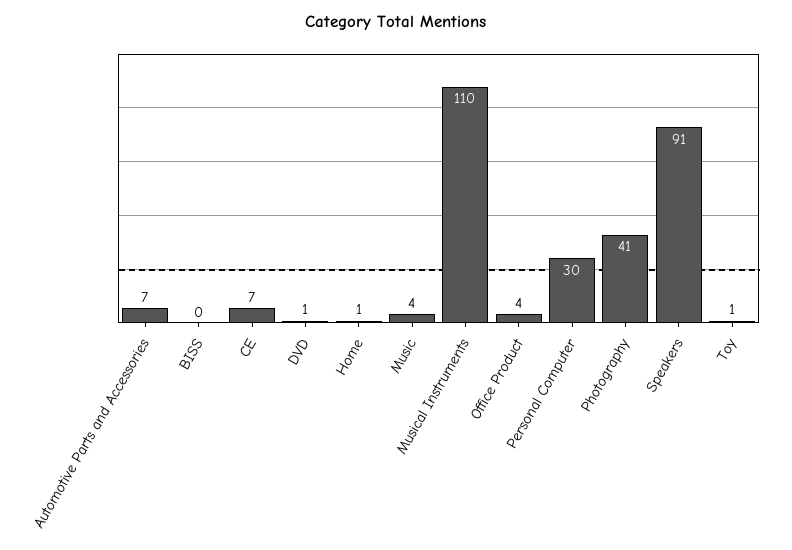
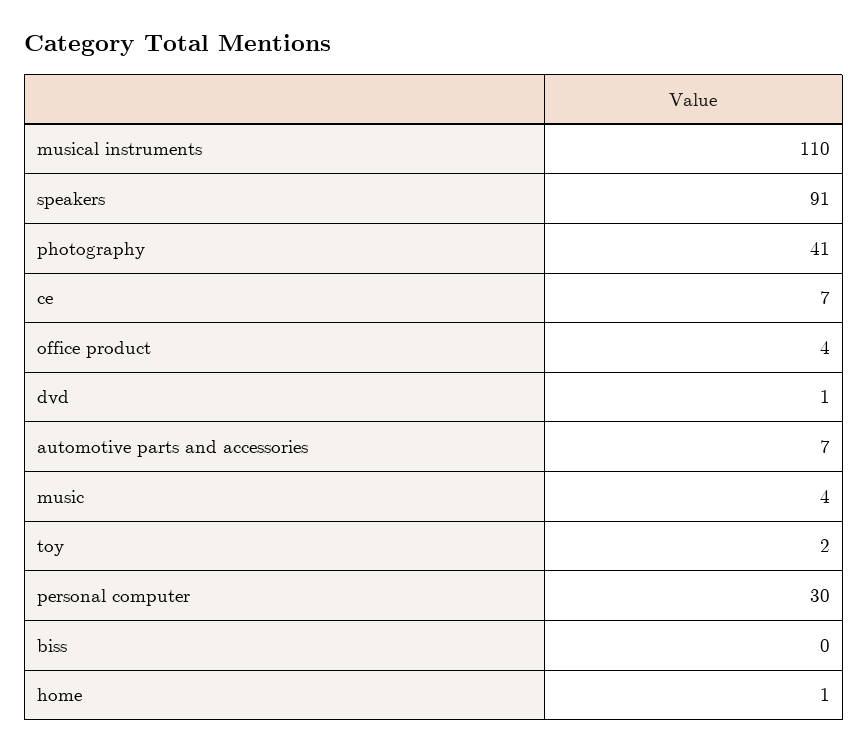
Toy: 1 -> 2

